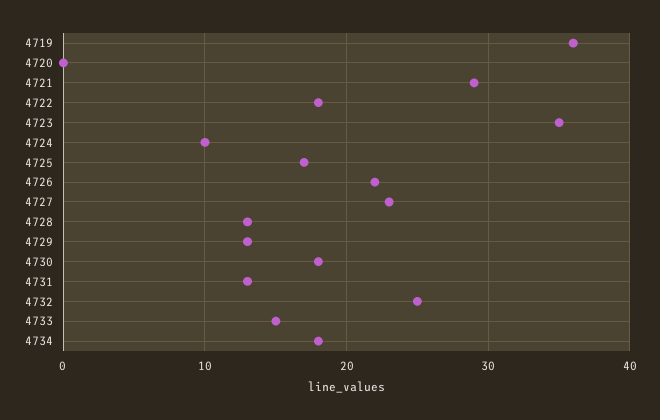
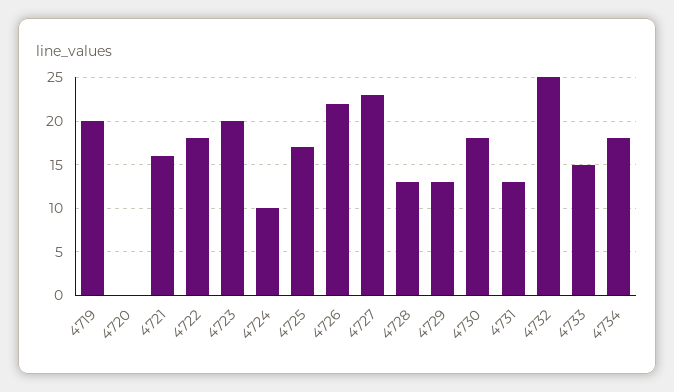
4719: 36 -> 20
4721: 29 -> 16
4723: 35 -> 20

